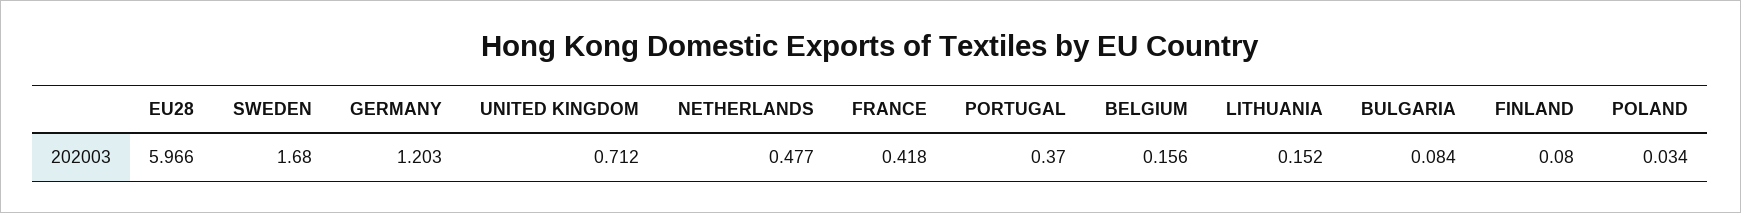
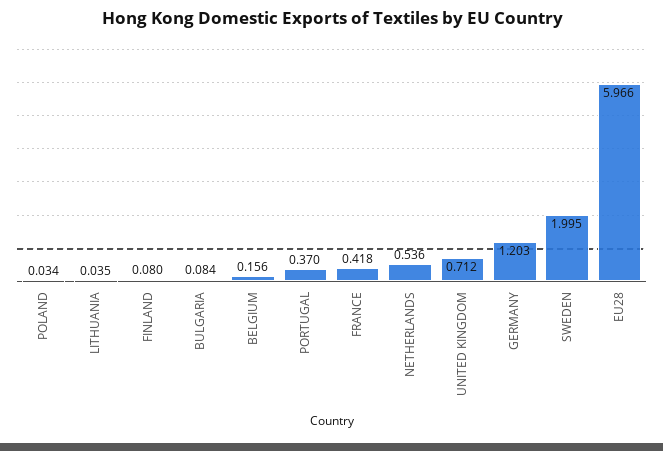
SWEDEN: 1.68 -> 1.995
NETHERLANDS: 0.477 -> 0.536
LITHUANIA: 0.152 -> 0.035

